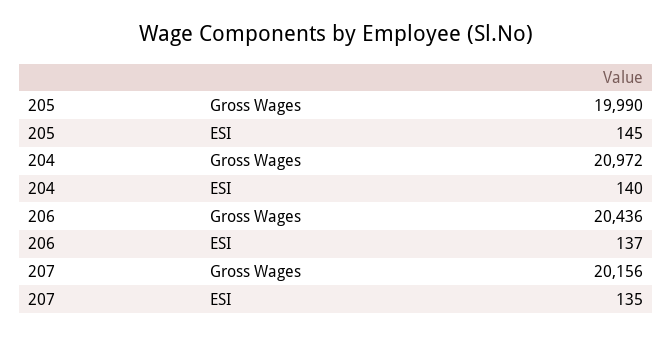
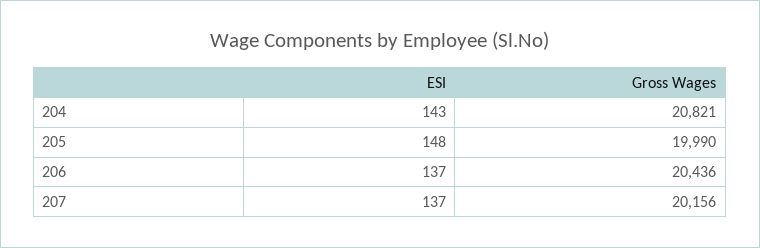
205, ESI: 145 -> 148
204, Gross Wages: 20972 -> 20821
204, ESI: 140 -> 143
207, ESI: 135 -> 137

